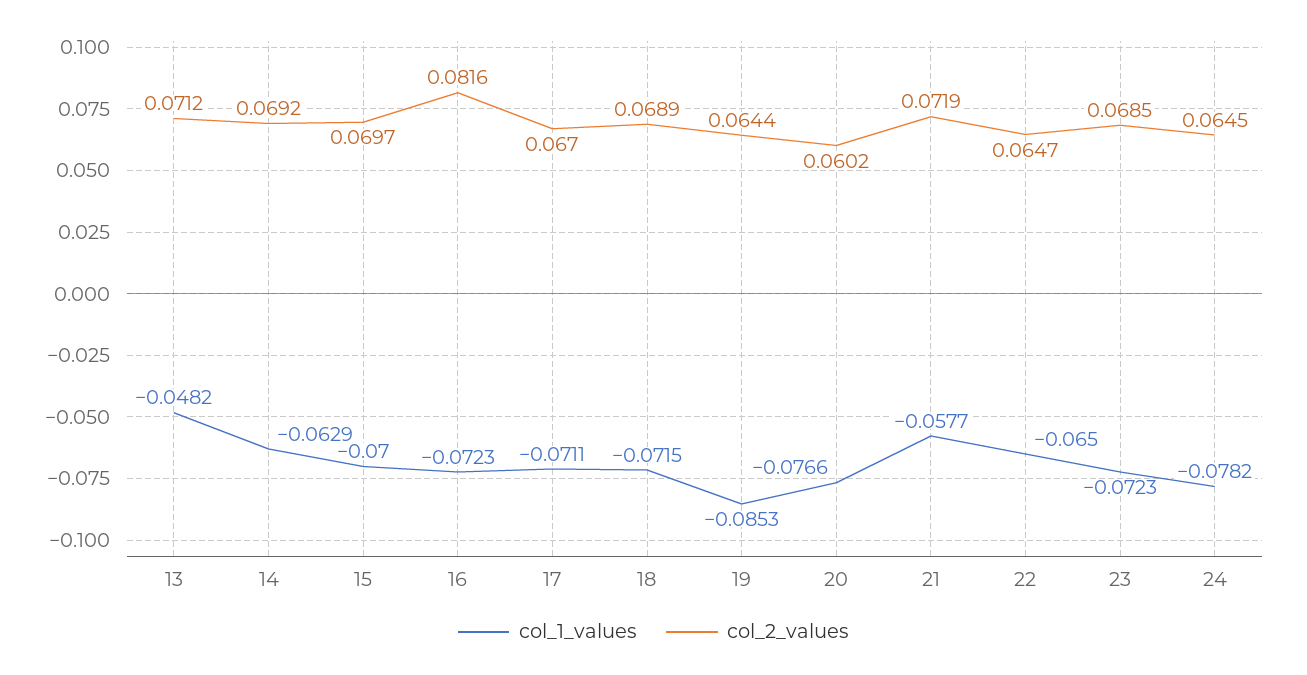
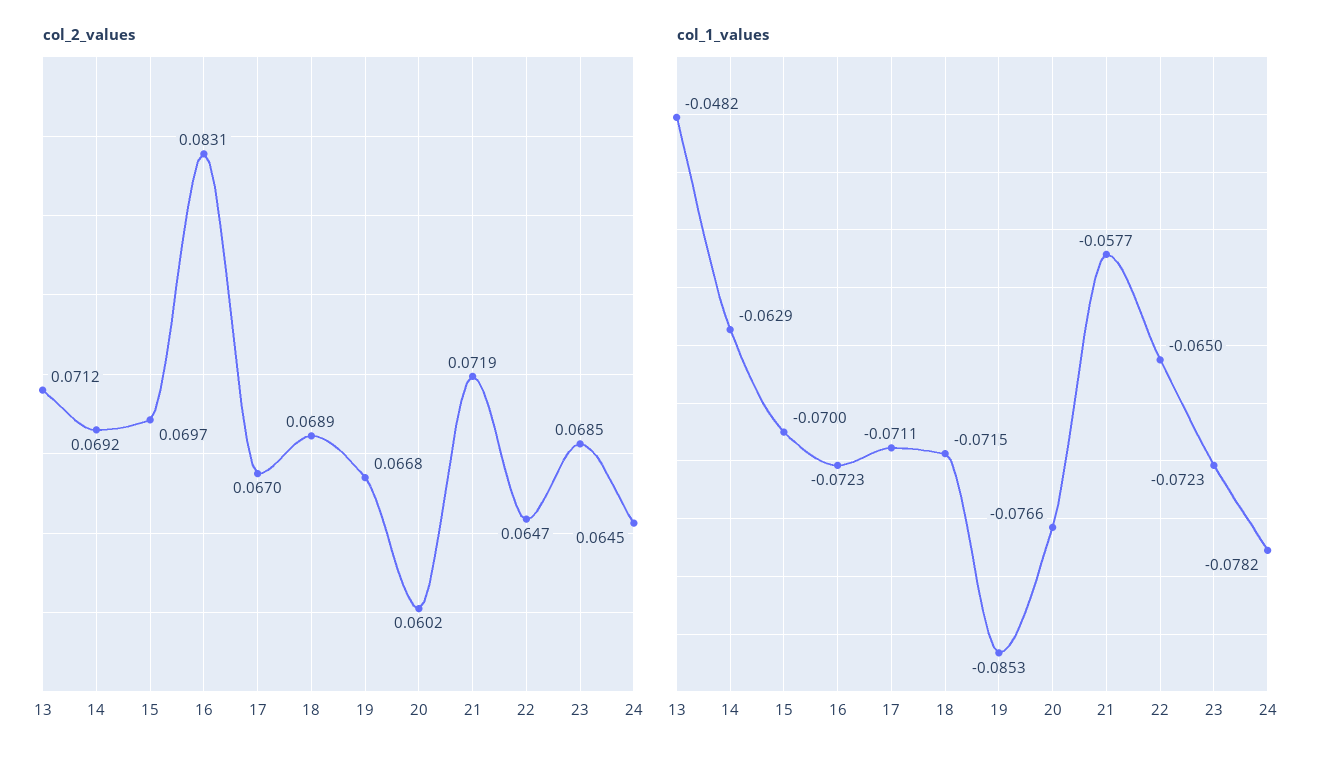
col_2_values, 16: 0.0816 -> 0.0831
col_2_values, 19: 0.0644 -> 0.0668

